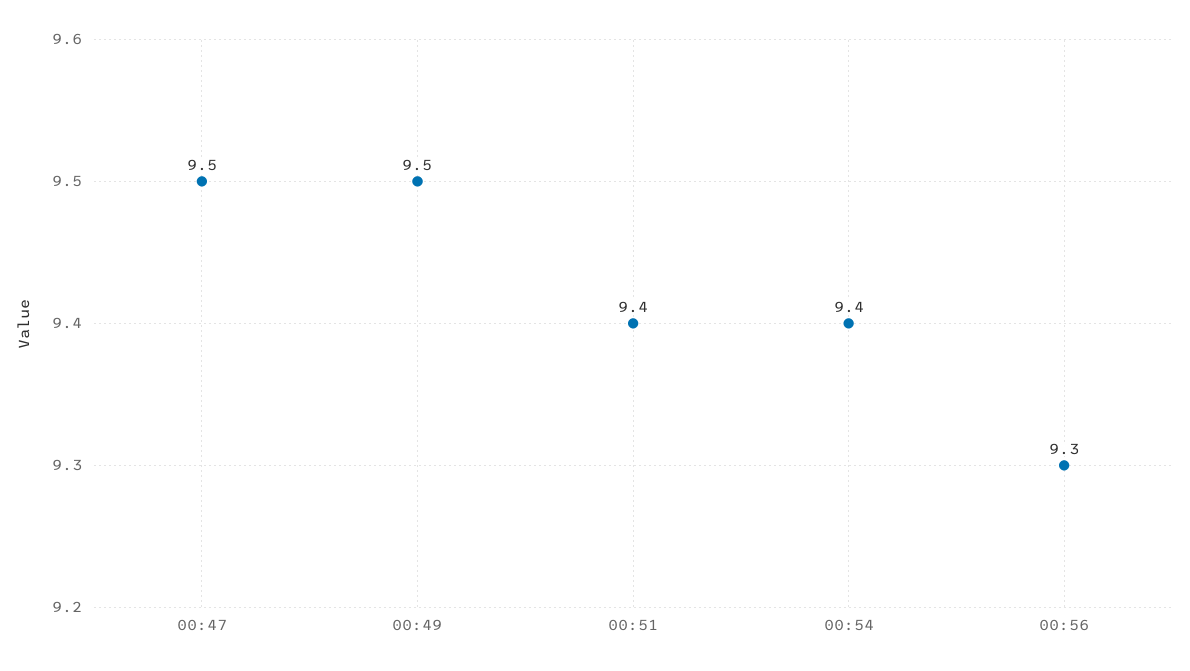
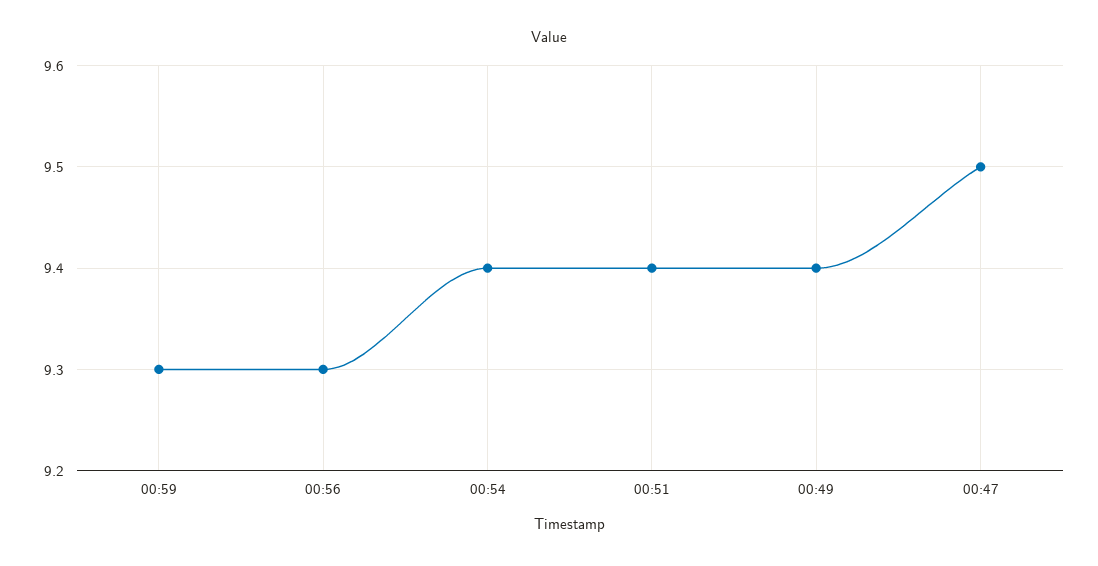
00:49: 9.5 -> 9.4
00:59: none -> 9.3

